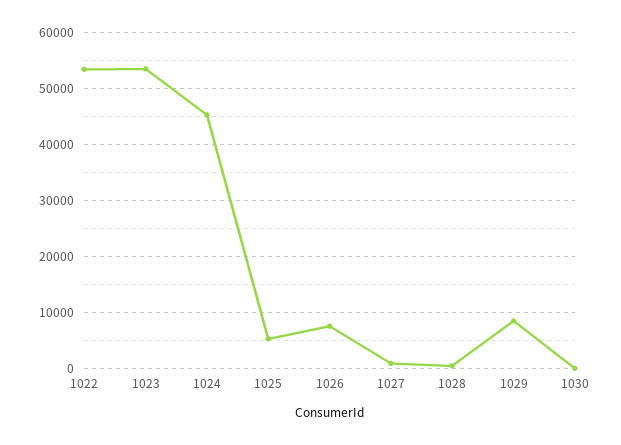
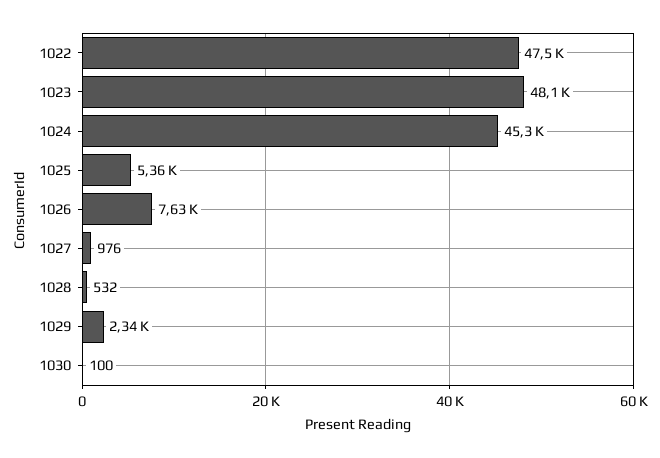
1022: 54000 -> 47500
1023: 54000 -> 48100
1029: 8000 -> 2340

